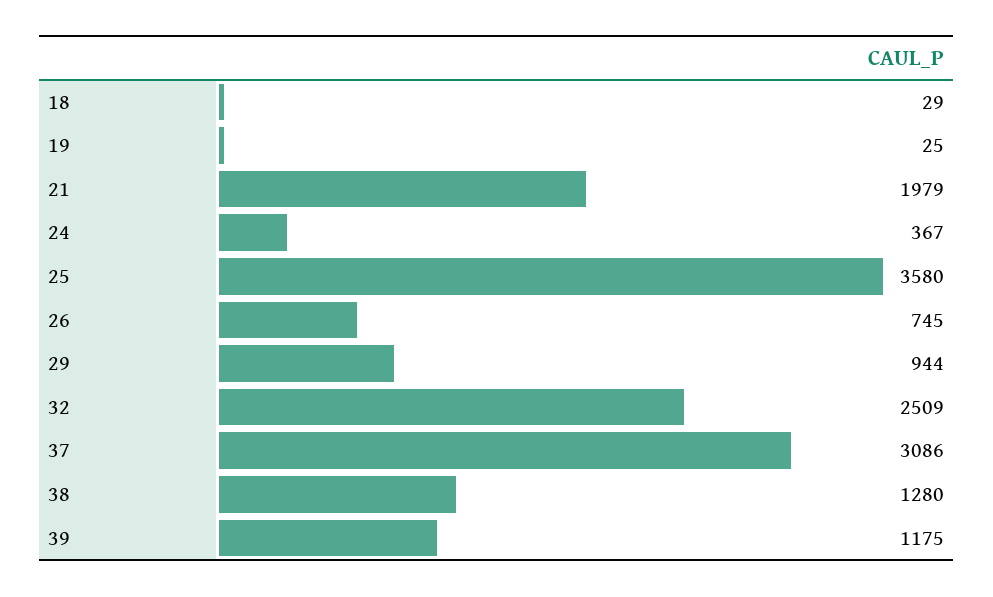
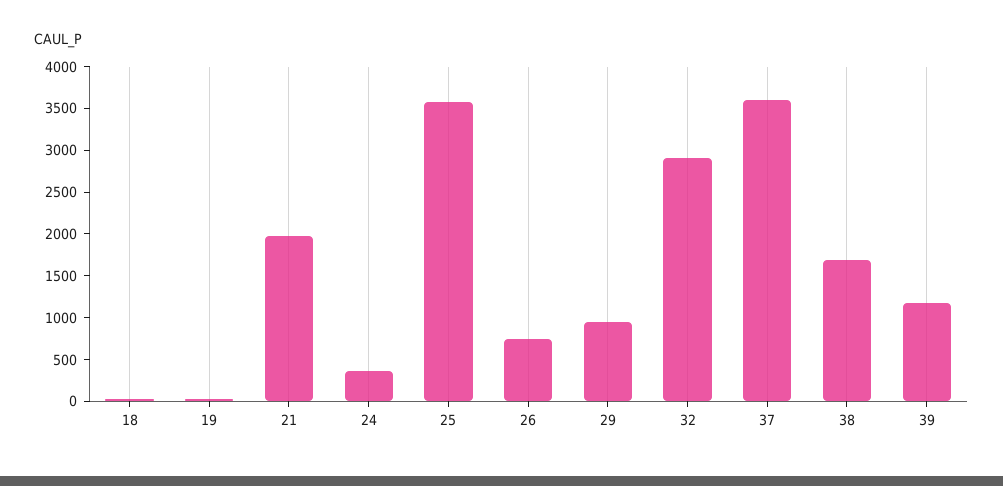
32: 2509 -> 2900
37: 3086 -> 3600
38: 1280 -> 1700

